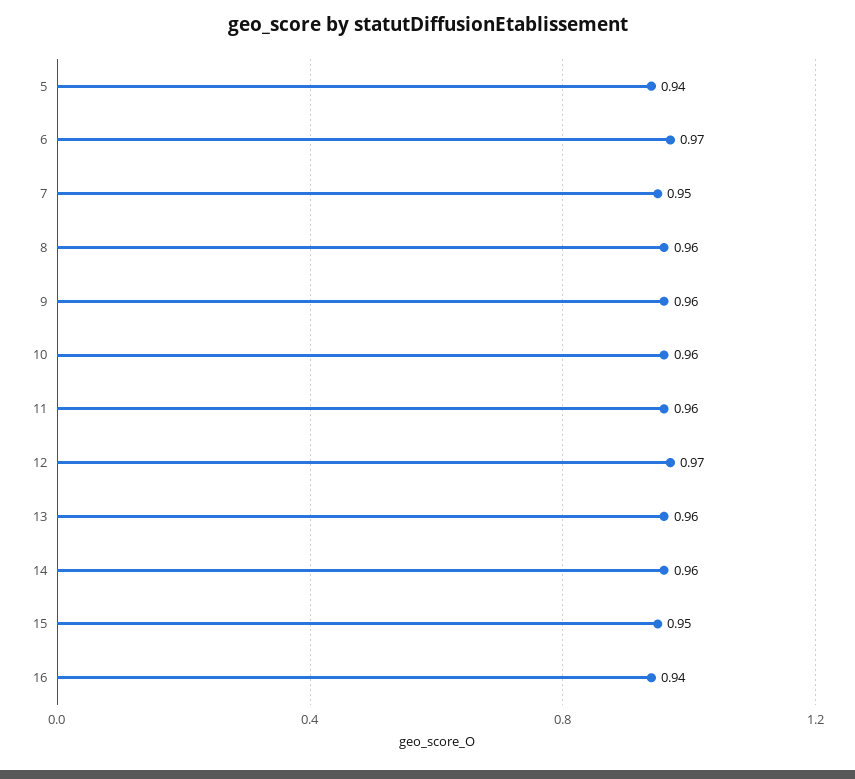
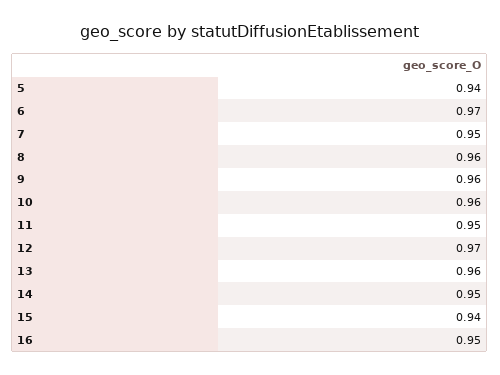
11: 0.96 -> 0.95
14: 0.96 -> 0.95
15: 0.95 -> 0.94
16: 0.94 -> 0.95

